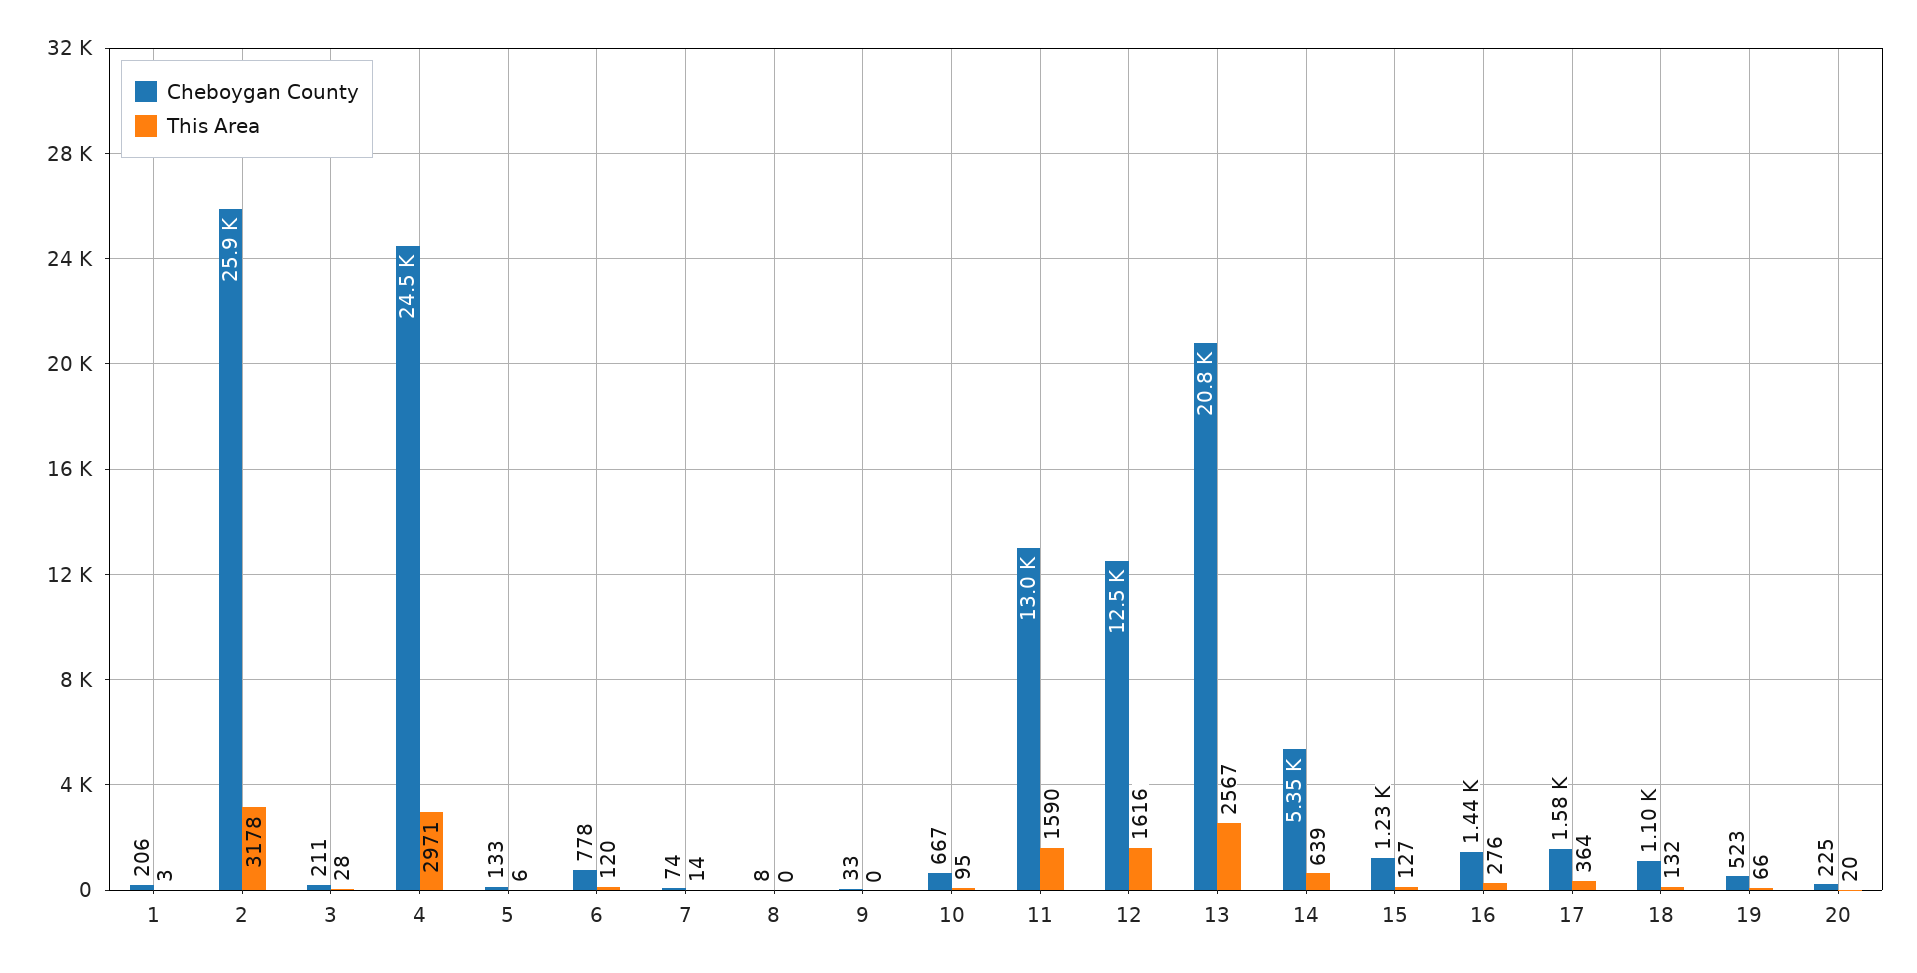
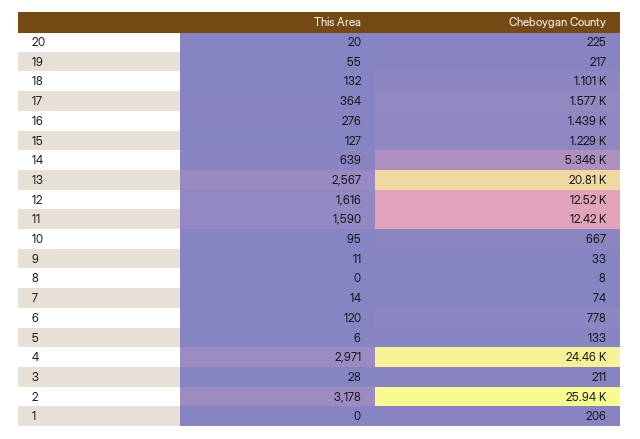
This Area, 1: 3 -> 0
This Area, 9: 0 -> 11
Cheboygan County, 11: 13000 -> 12420
Cheboygan County, 19: 523 -> 217
This Area, 19: 66 -> 55

